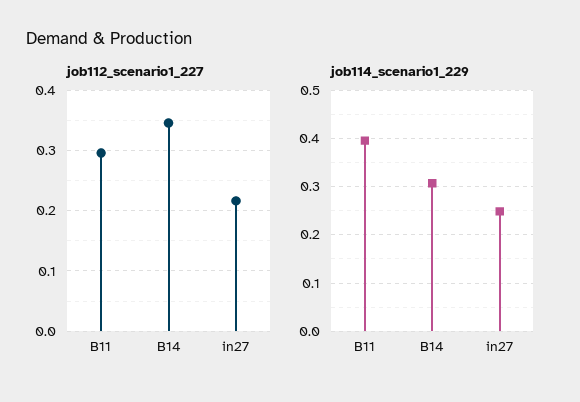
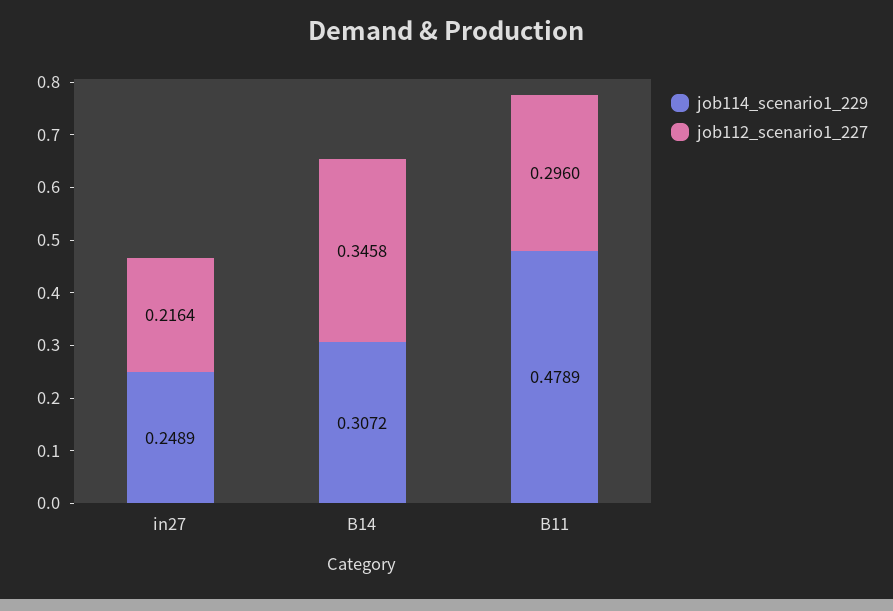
job114_scenario1_229, B11: 0.4 -> 0.4789

